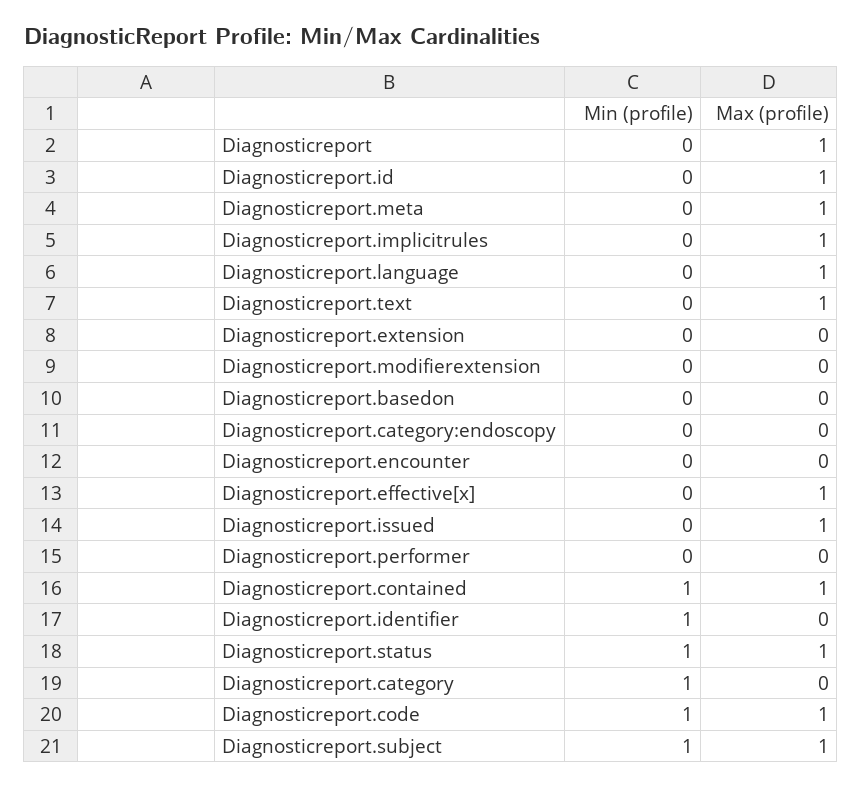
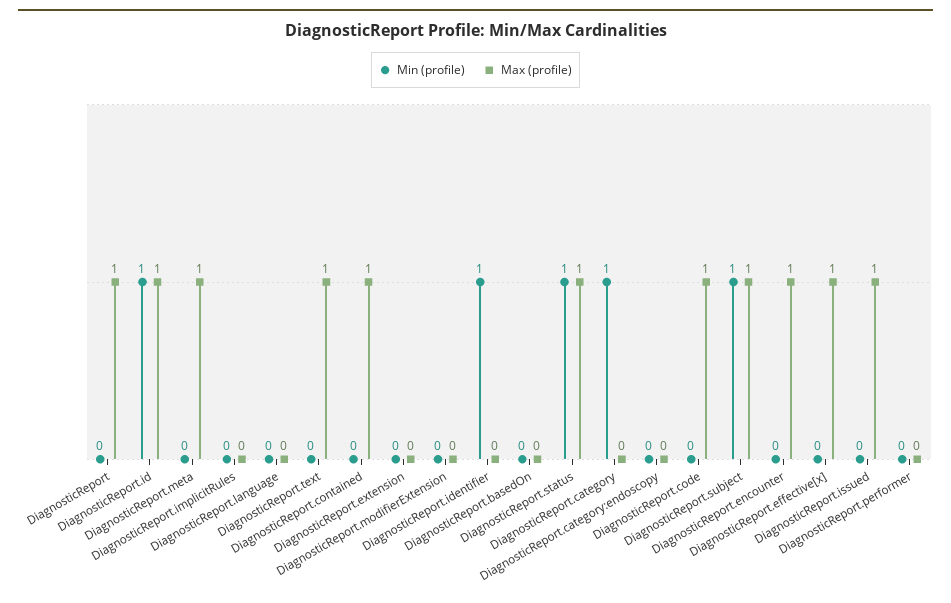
Min (profile), Diagnosticreport.id: 0 -> 1
Max (profile), Diagnosticreport.implicitrules: 1 -> 0
Max (profile), Diagnosticreport.language: 1 -> 0
Max (profile), Diagnosticreport.encounter: 0 -> 1
Min (profile), Diagnosticreport.contained: 1 -> 0
Min (profile), Diagnosticreport.code: 1 -> 0

